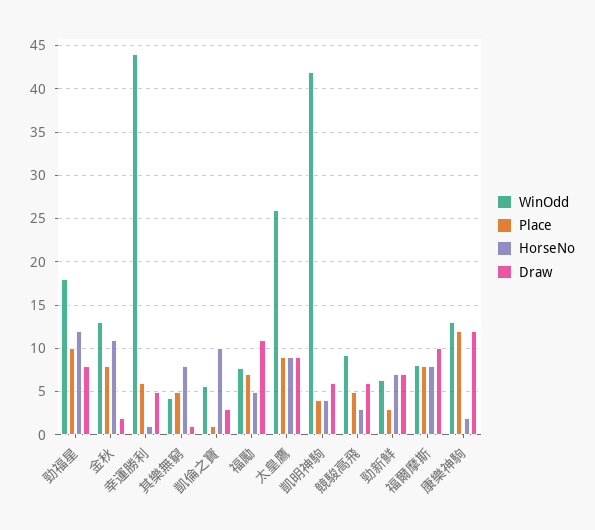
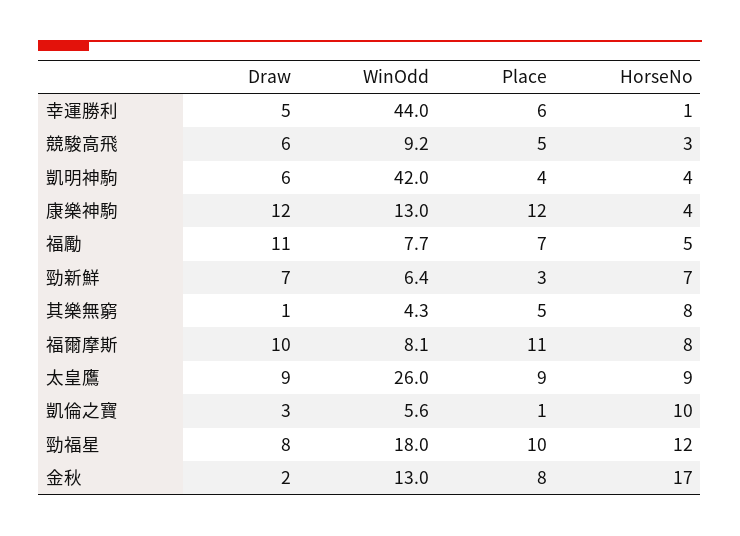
HorseNo, 金秋: 11 -> 17
Place, 福爾摩斯: 8 -> 11
HorseNo, 康樂神駒: 2 -> 4

